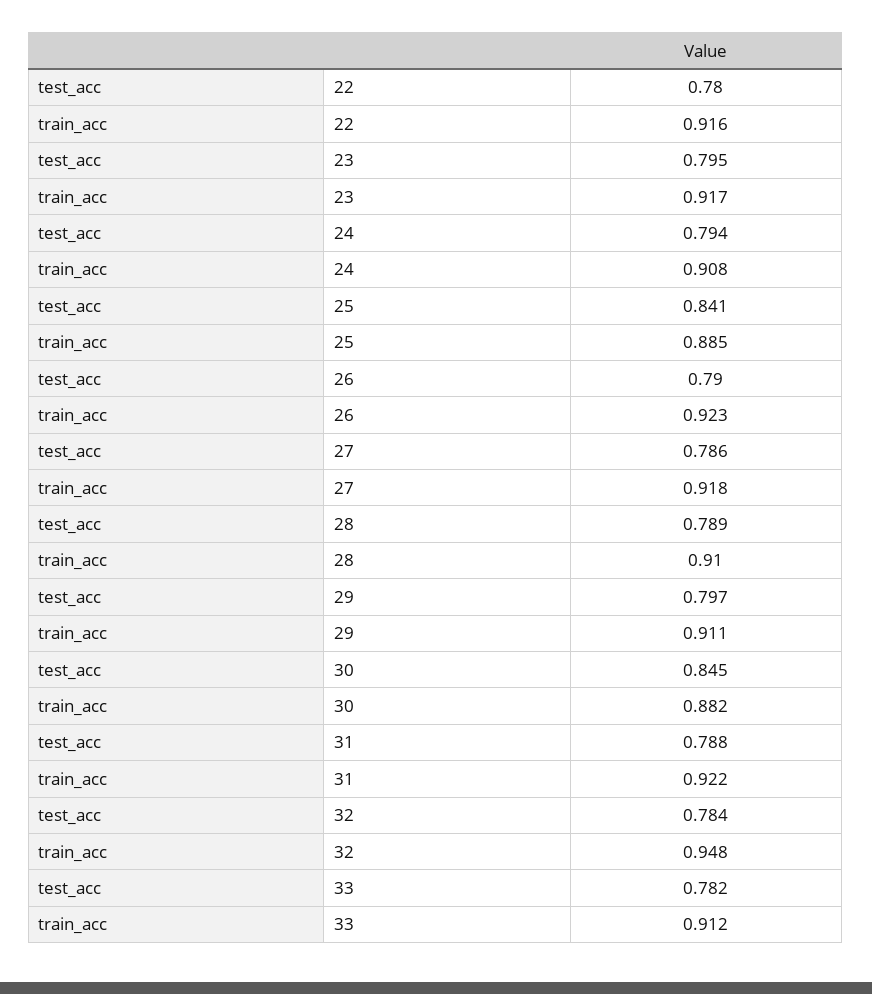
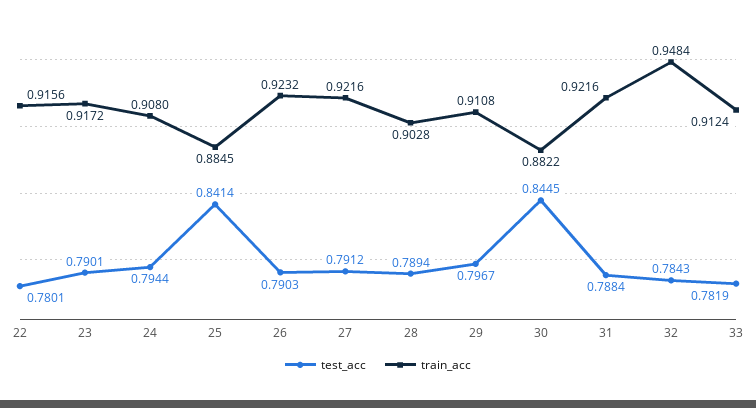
test_acc, 23: 0.795 -> 0.7901
test_acc, 27: 0.786 -> 0.7912
train_acc, 27: 0.918 -> 0.9216
train_acc, 28: 0.91 -> 0.9028

